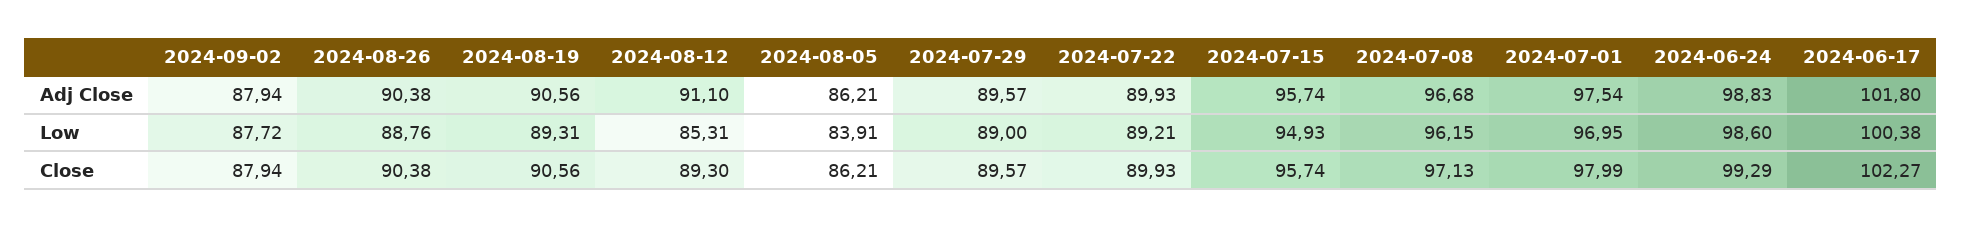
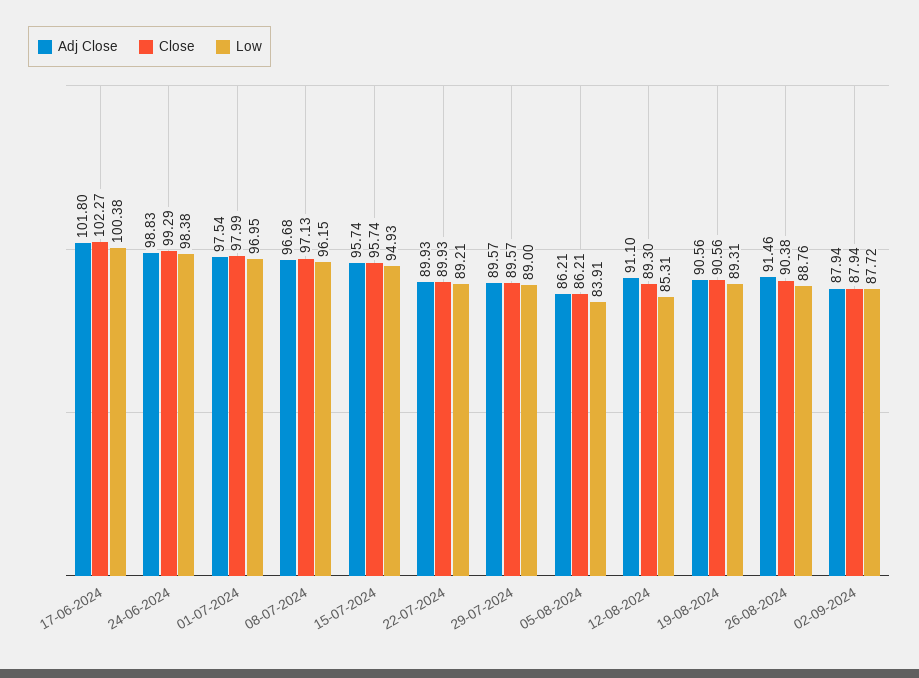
Adj Close, 2024-08-26: 90.38 -> 91.46
Low, 2024-06-24: 98.6 -> 98.38

